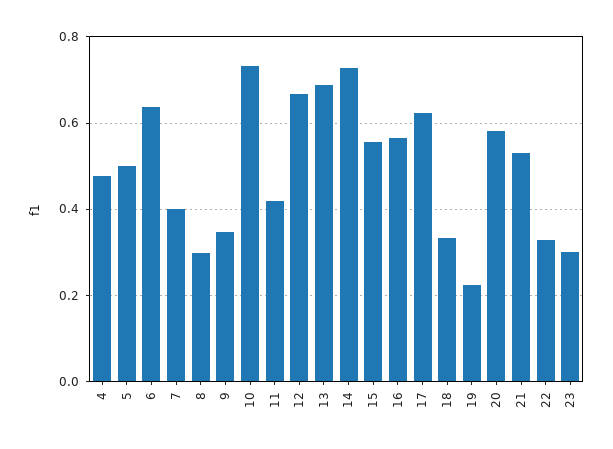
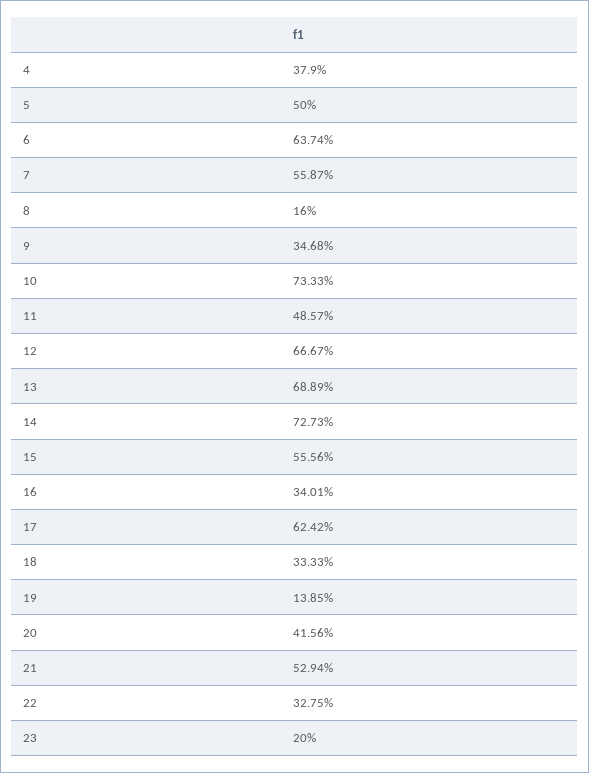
4: 0.48 -> 0.379
7: 0.4 -> 0.5587
8: 0.3 -> 0.16
11: 0.42 -> 0.4857
16: 0.56 -> 0.3401
19: 0.22 -> 0.1385
20: 0.58 -> 0.4156
23: 0.3 -> 0.2

